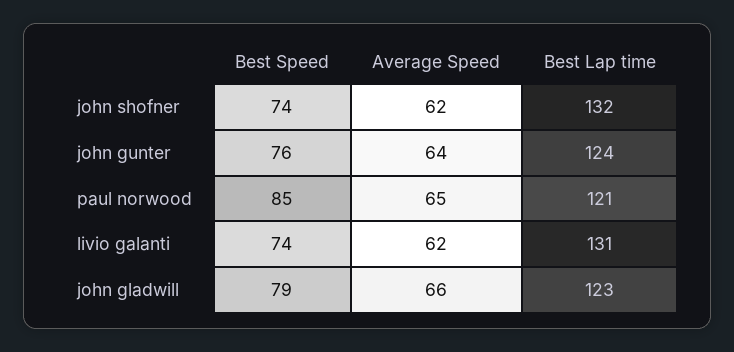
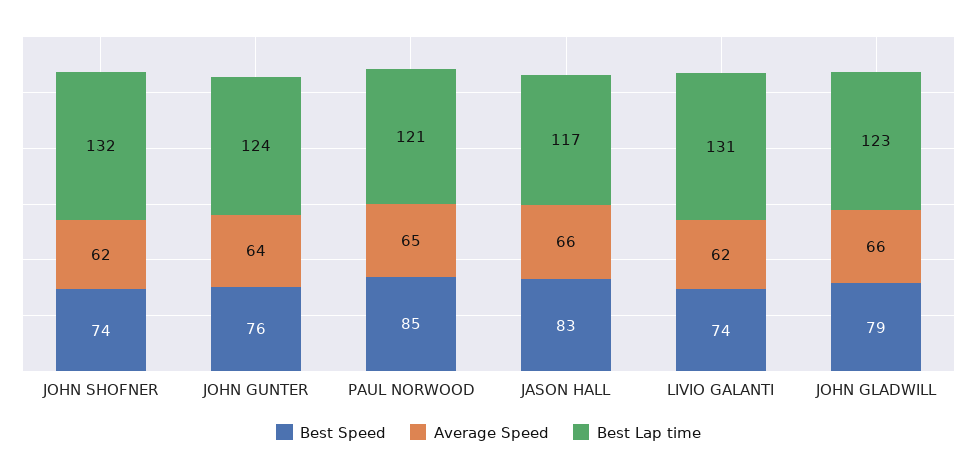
Best Speed, JASON HALL: none -> 83
Average Speed, JASON HALL: none -> 66
Best Lap time, JASON HALL: none -> 117

